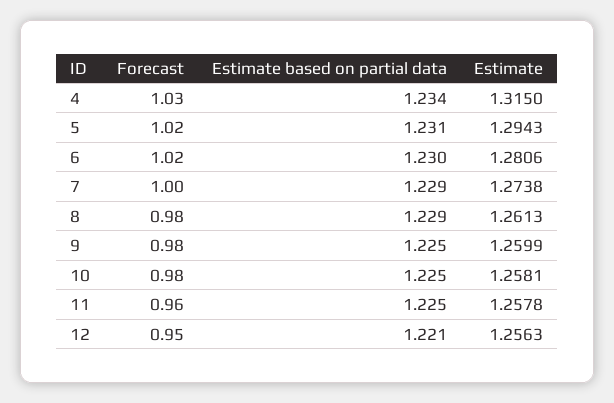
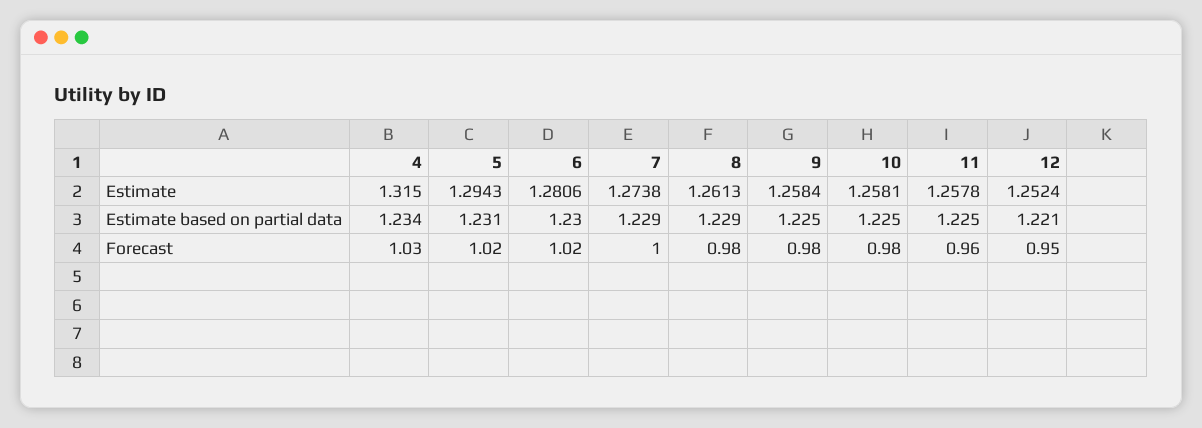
Estimate, 9: 1.2599 -> 1.2584
Estimate, 12: 1.2563 -> 1.2524

